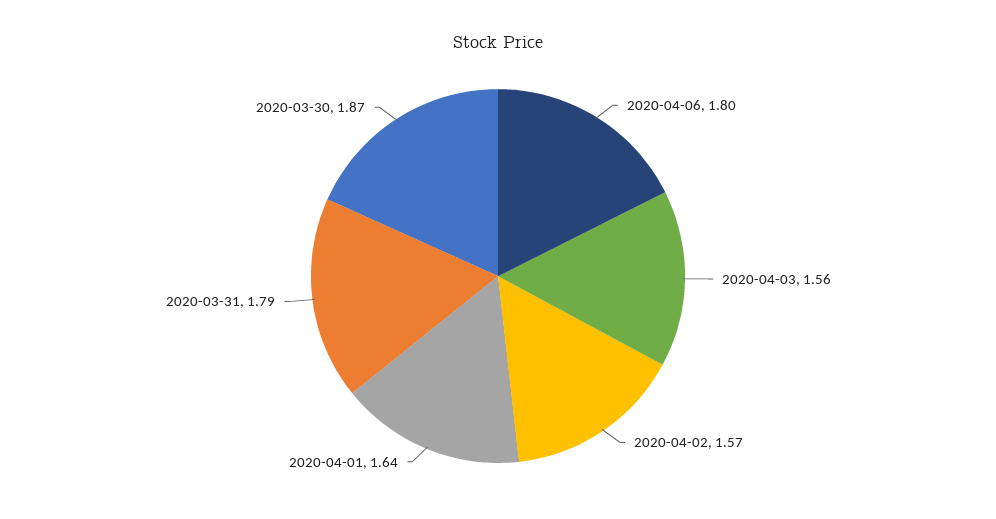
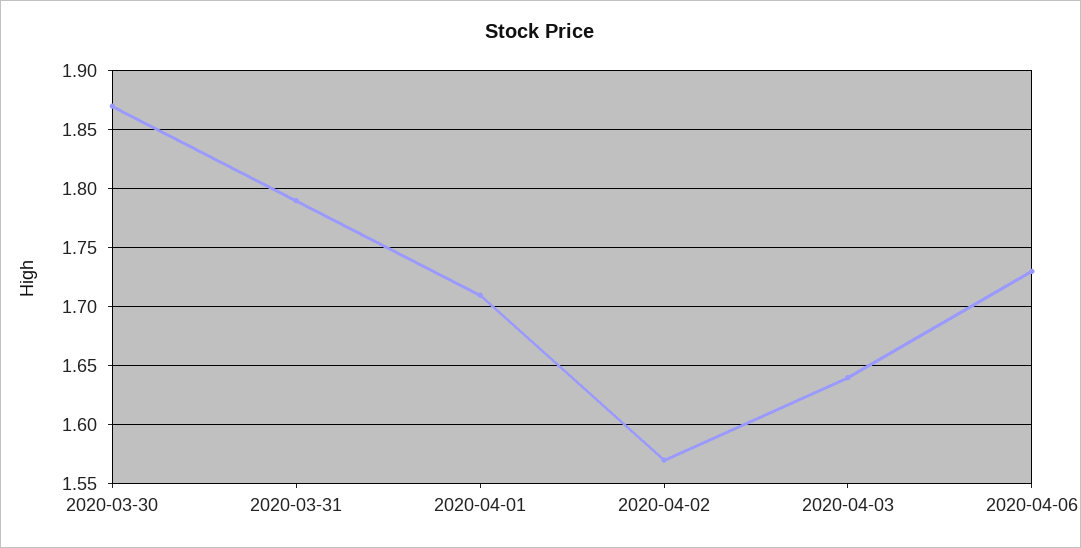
2020-04-06: 1.8 -> 1.73
2020-04-03: 1.56 -> 1.64
2020-04-01: 1.64 -> 1.71

